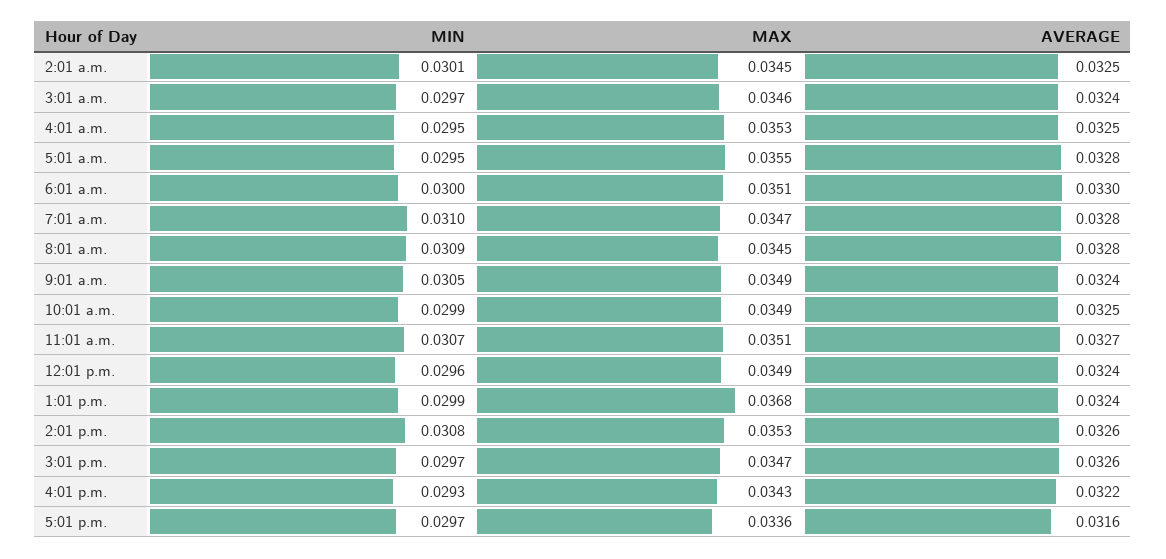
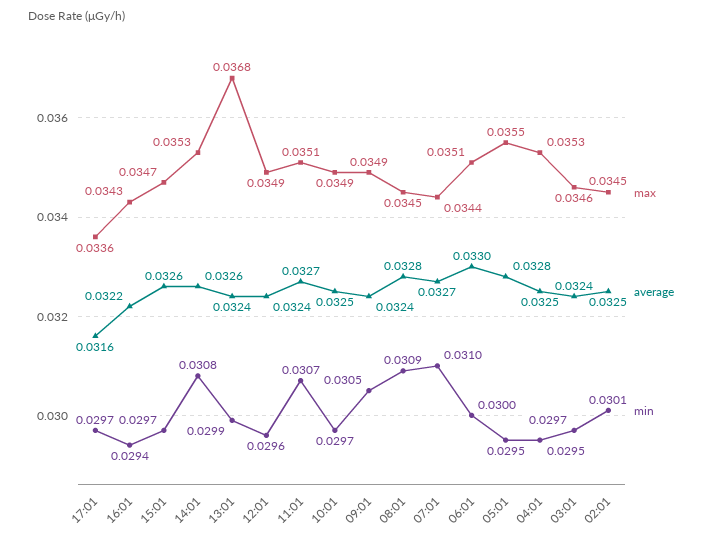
MAX, 7:01 a.m.: 0.0347 -> 0.0344
AVERAGE, 7:01 a.m.: 0.0328 -> 0.0327
MIN, 10:01 a.m.: 0.0299 -> 0.0297
MIN, 4:01 p.m.: 0.0293 -> 0.0294

